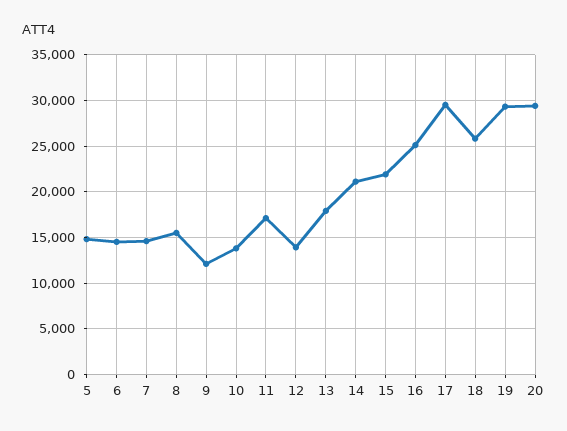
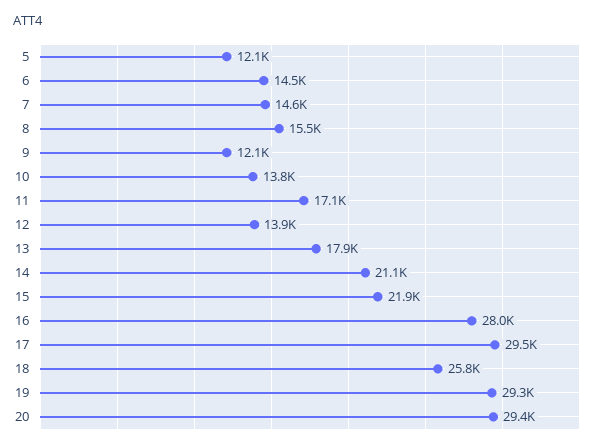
5: 15000 -> 12100
16: 25000 -> 28000

